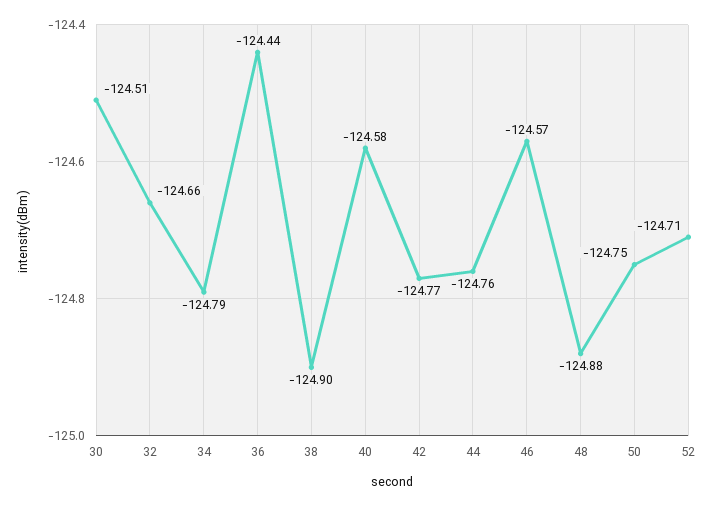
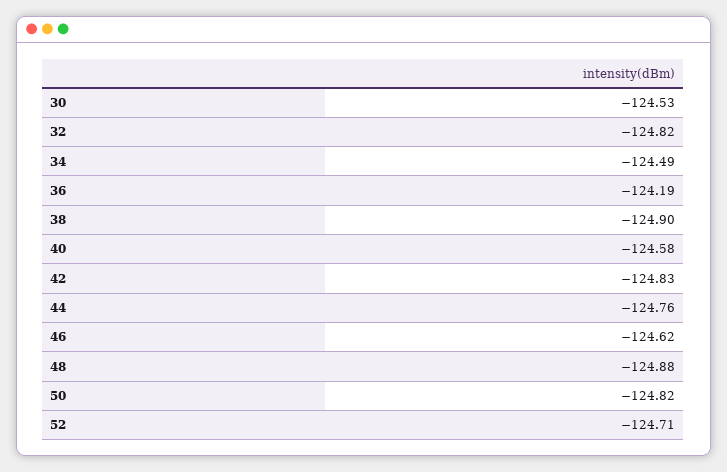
30: -124.51 -> -124.53
32: -124.66 -> -124.82
34: -124.79 -> -124.49
36: -124.44 -> -124.19
42: -124.77 -> -124.83
46: -124.57 -> -124.62
50: -124.75 -> -124.82

